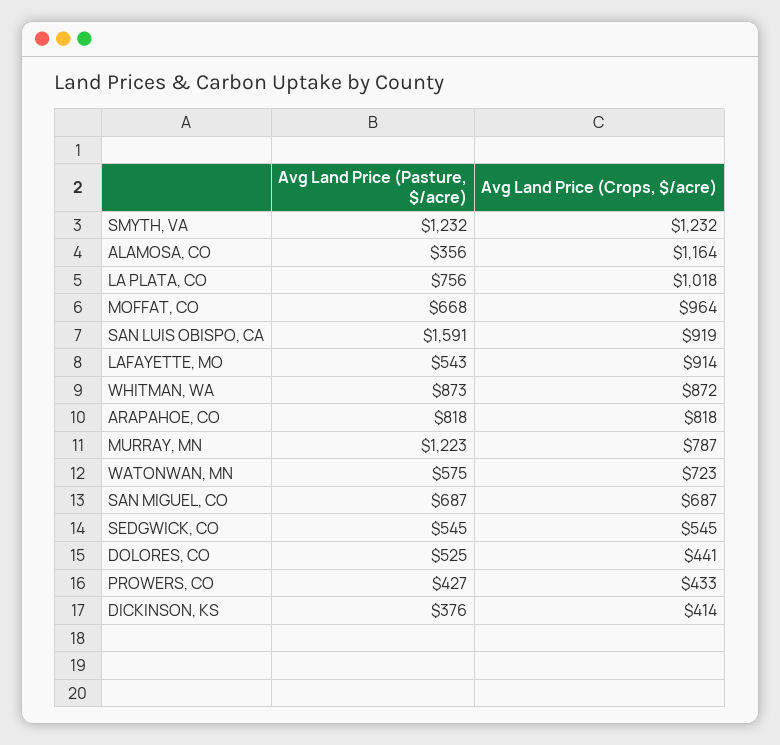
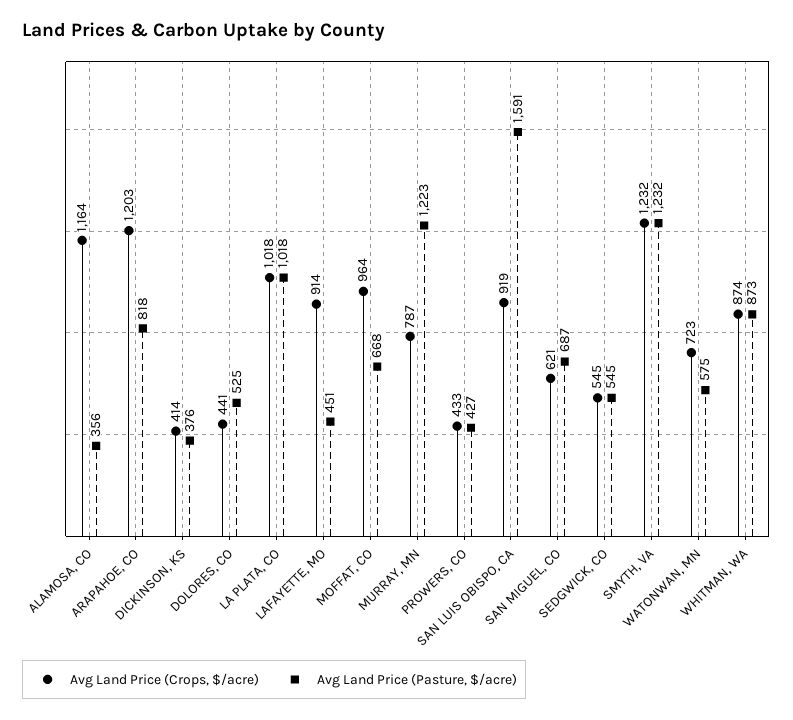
Avg Land Price (Pasture, $/acre), LA PLATA, CO: 756 -> 1018
Avg Land Price (Pasture, $/acre), LAFAYETTE, MO: 543 -> 451
Avg Land Price (Crops, $/acre), WHITMAN, WA: 872 -> 874
Avg Land Price (Crops, $/acre), ARAPAHOE, CO: 818 -> 1203
Avg Land Price (Crops, $/acre), SAN MIGUEL, CO: 687 -> 621

